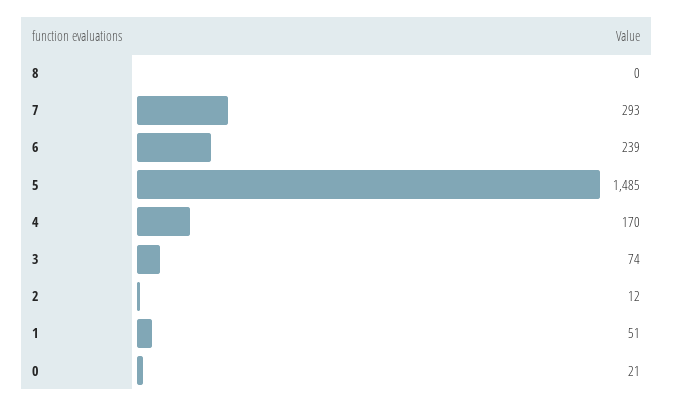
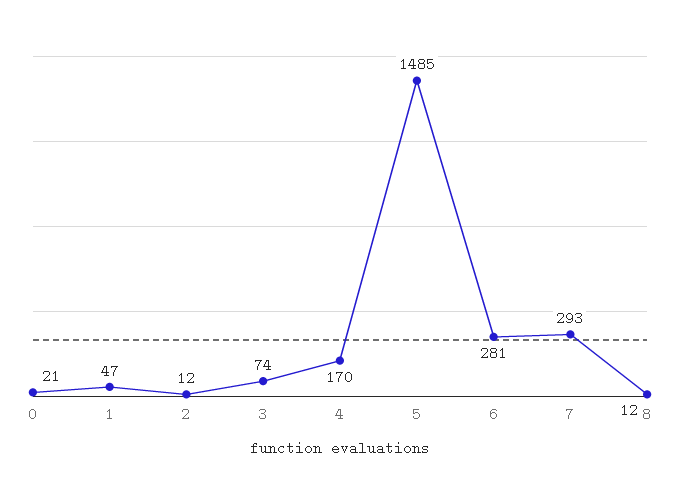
8: 0 -> 12
6: 239 -> 281
1: 51 -> 47

